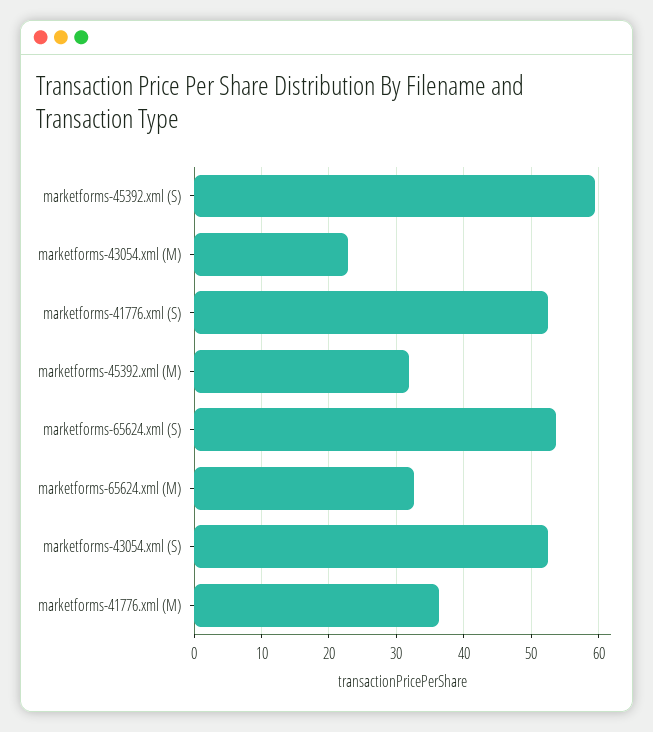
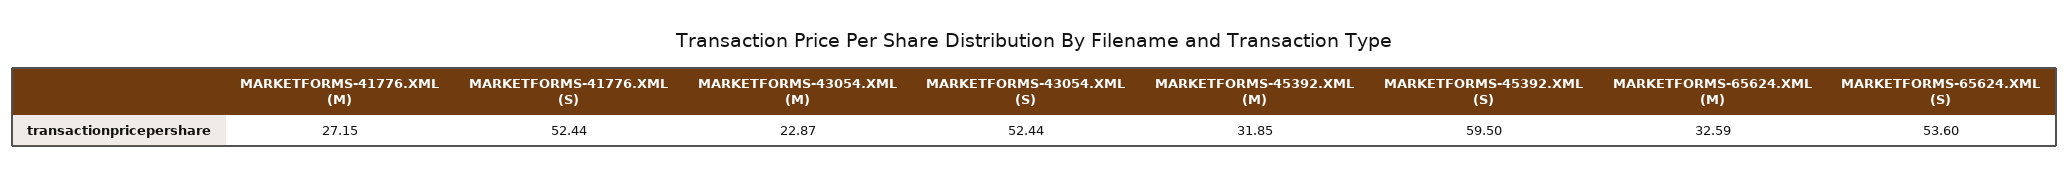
marketforms-41776.xml (M): 36 -> 27.15

